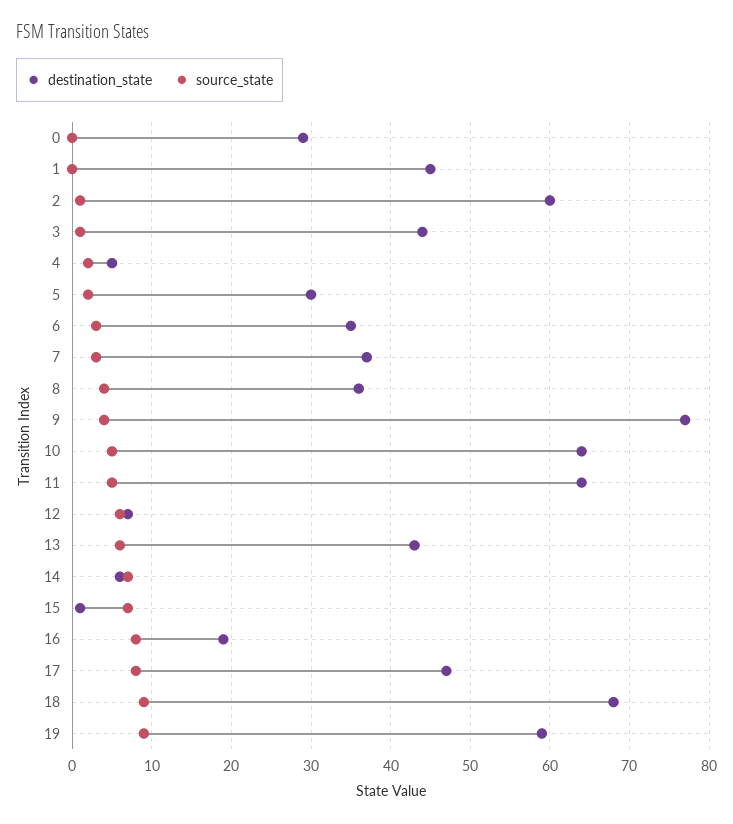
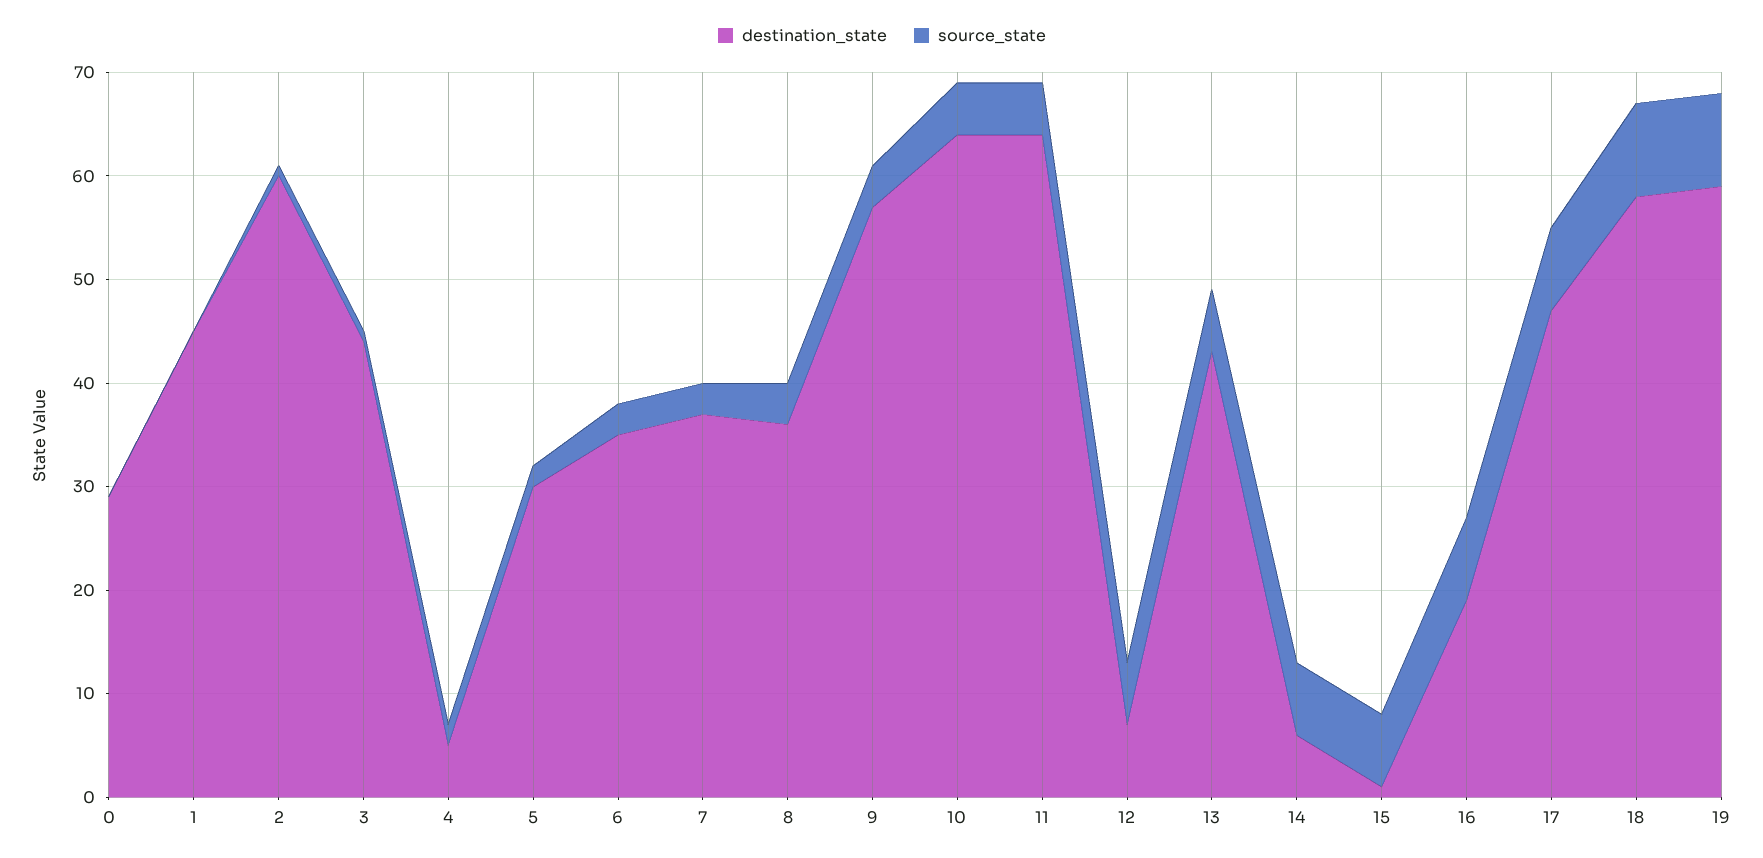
destination_state, 9: 77 -> 57
destination_state, 18: 68 -> 58

